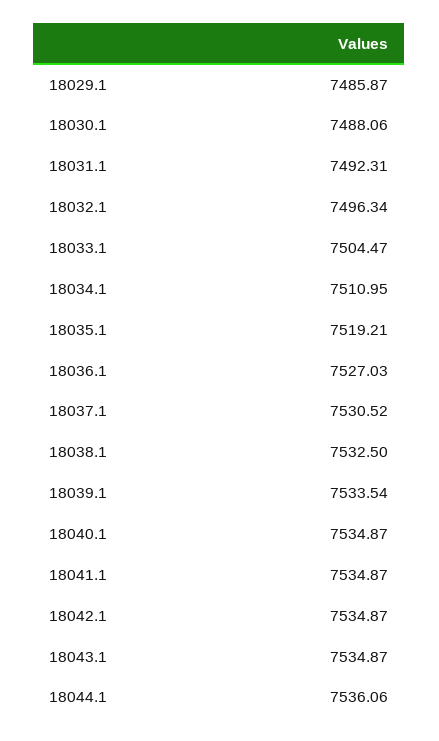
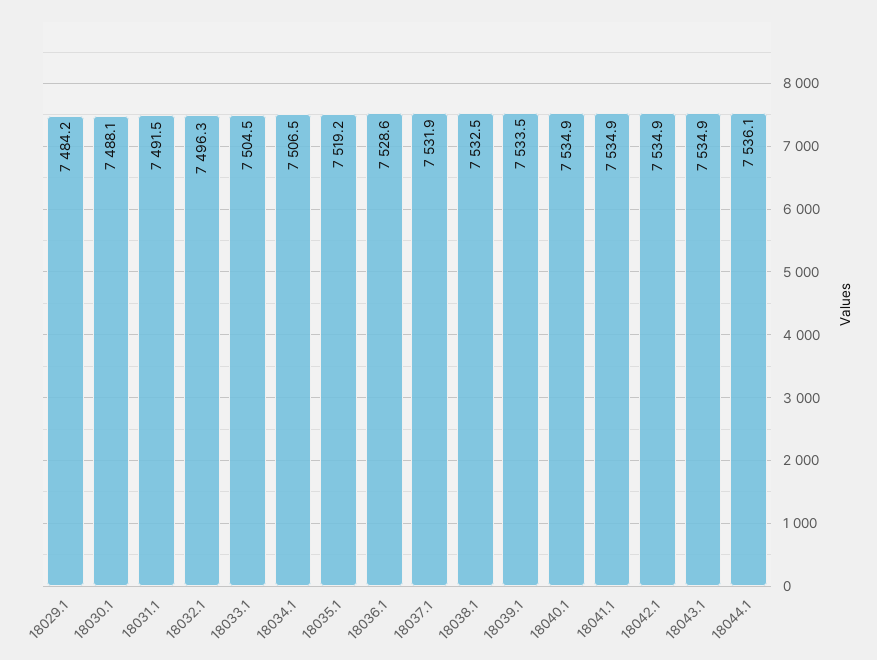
18029.1: 7485.87 -> 7484.2
18031.1: 7492.31 -> 7491.5
18034.1: 7510.95 -> 7506.5
18036.1: 7527.03 -> 7528.6
18037.1: 7530.52 -> 7531.9

